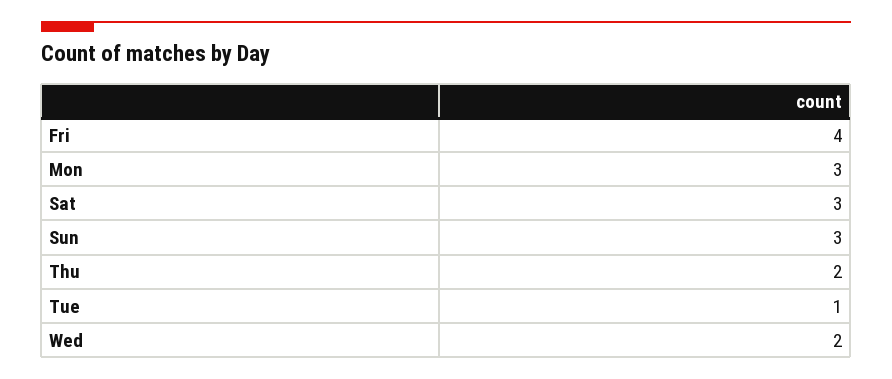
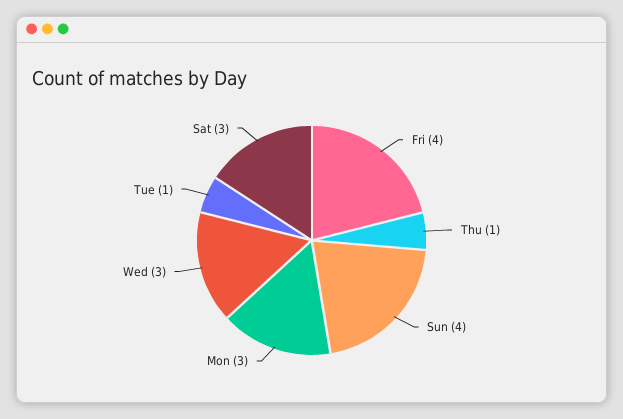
Sun: 3 -> 4
Thu: 2 -> 1
Wed: 2 -> 3

